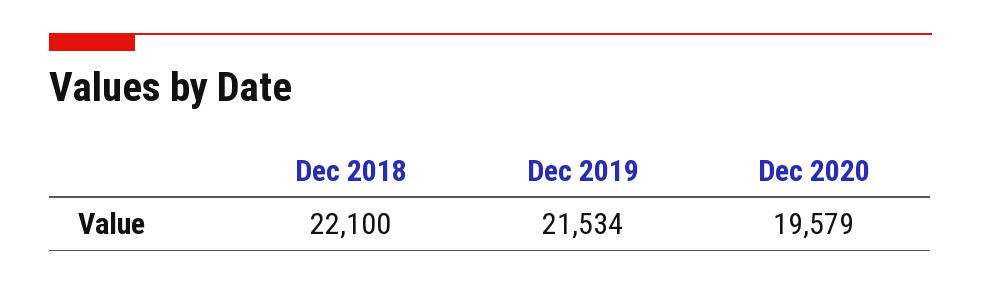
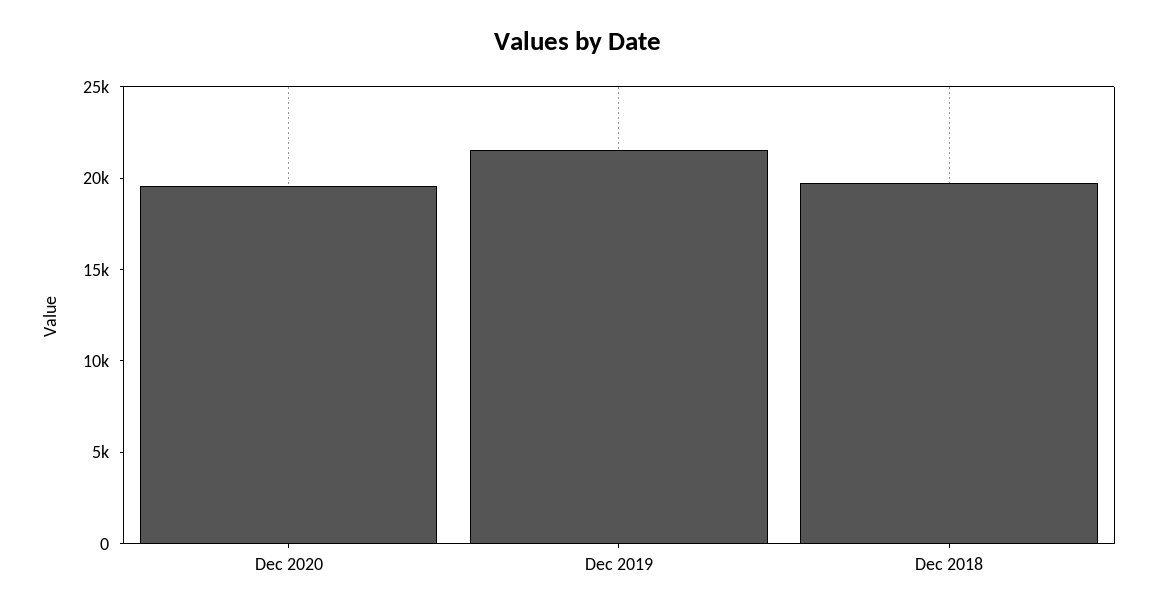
Dec 2018: 22100 -> 20000

